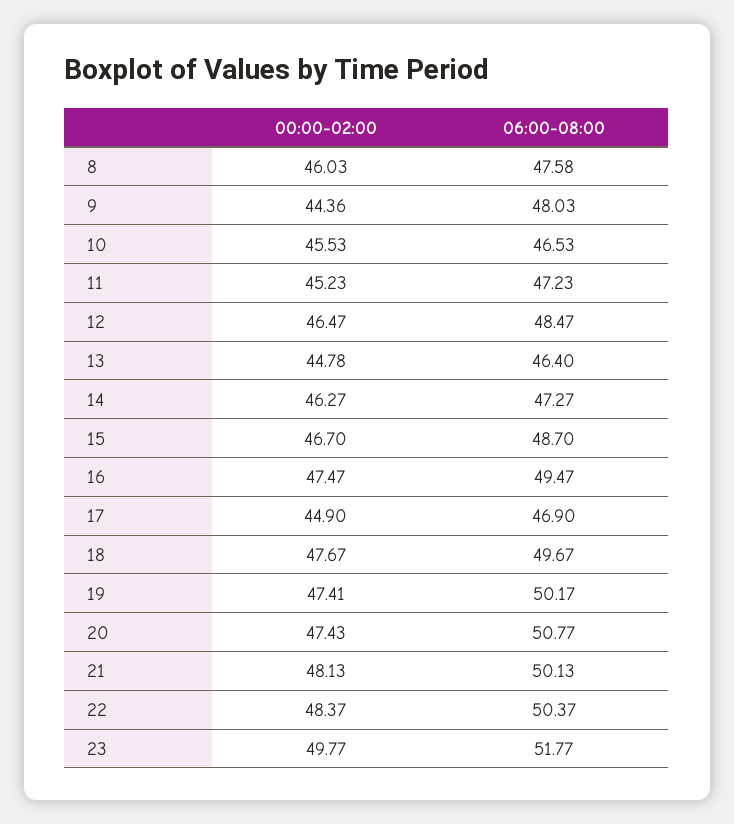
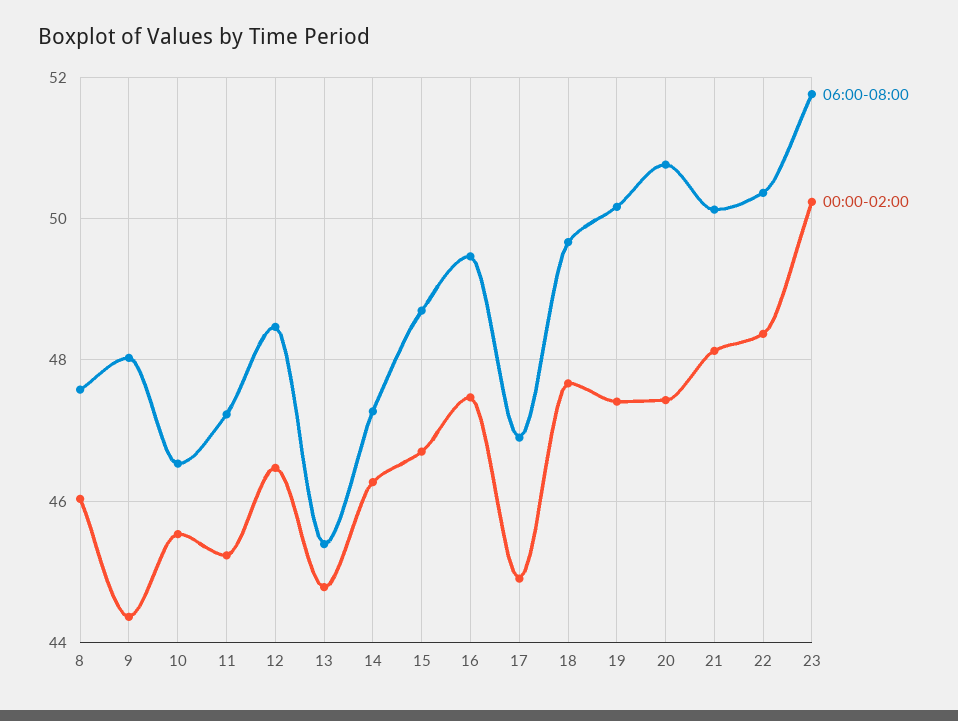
06:00-08:00, 13: 46.4 -> 45.4
00:00-02:00, 23: 49.77 -> 50.2

